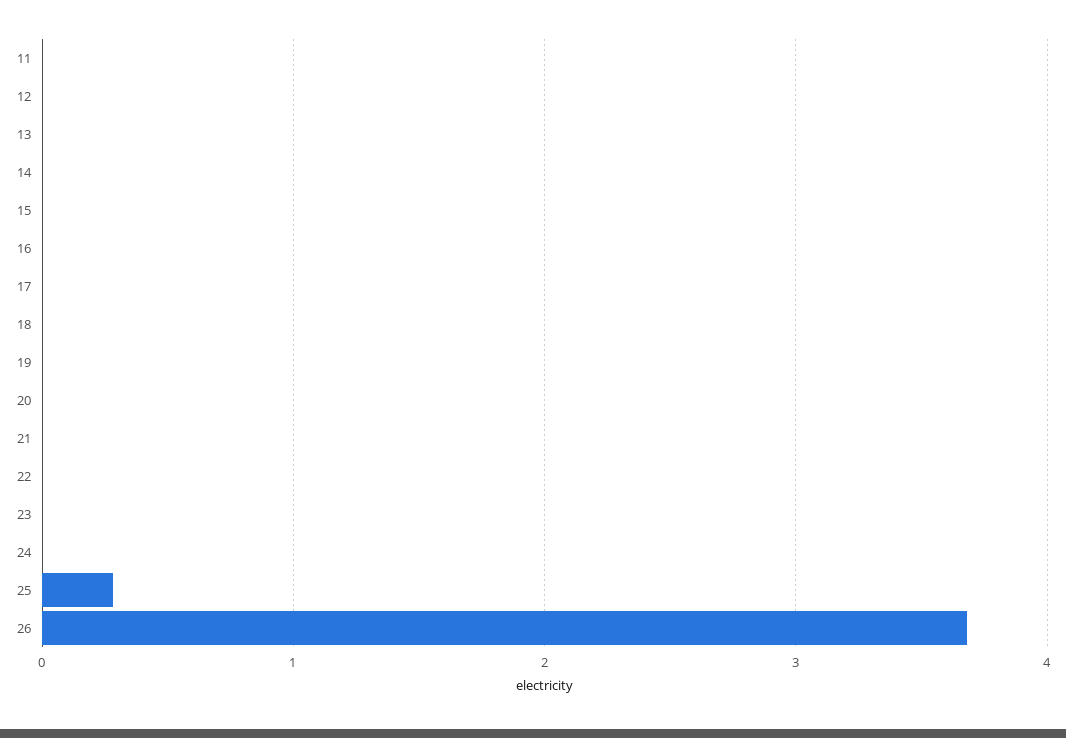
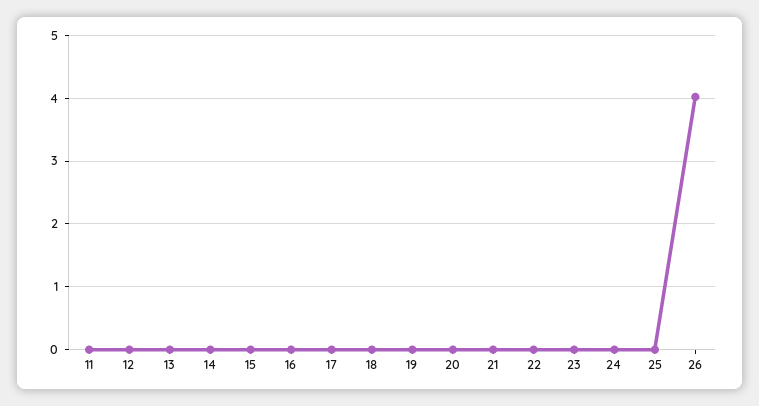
25: 0.3 -> 0
26: 3.7 -> 4

